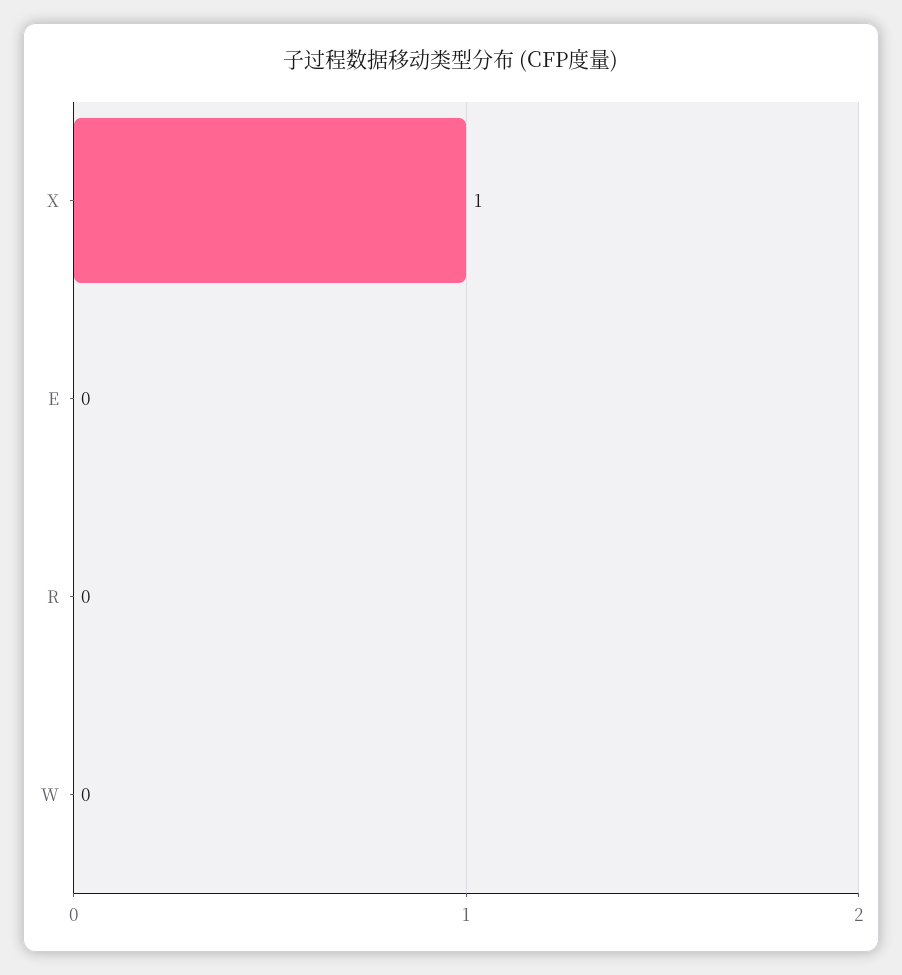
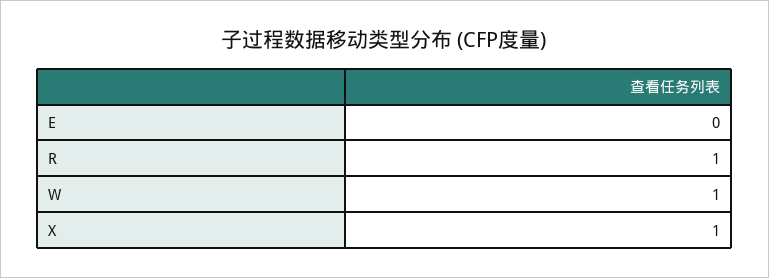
R: 0 -> 1
W: 0 -> 1

